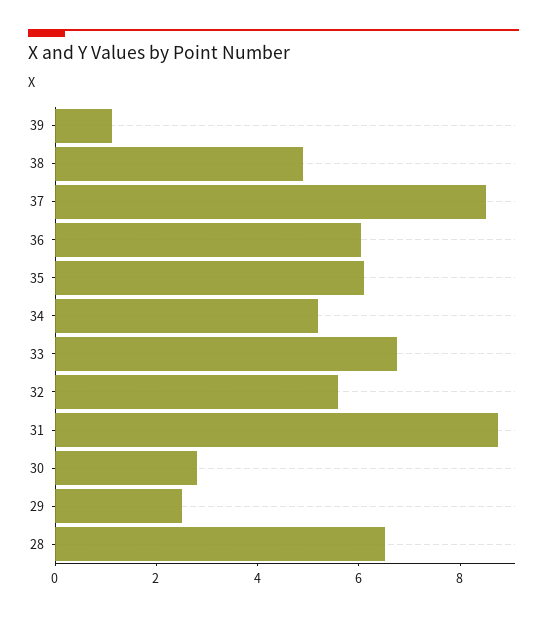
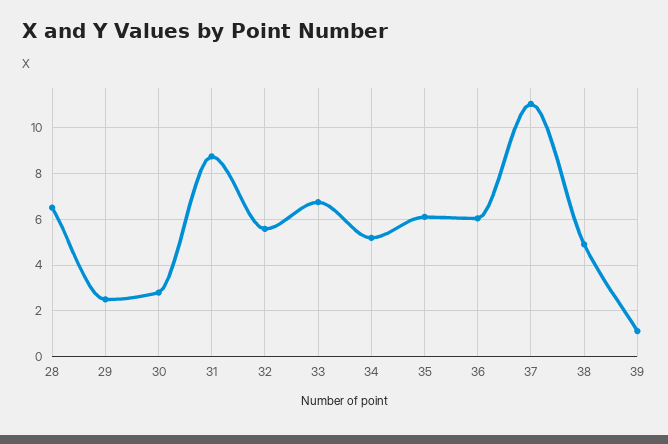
37: 8.5 -> 11

